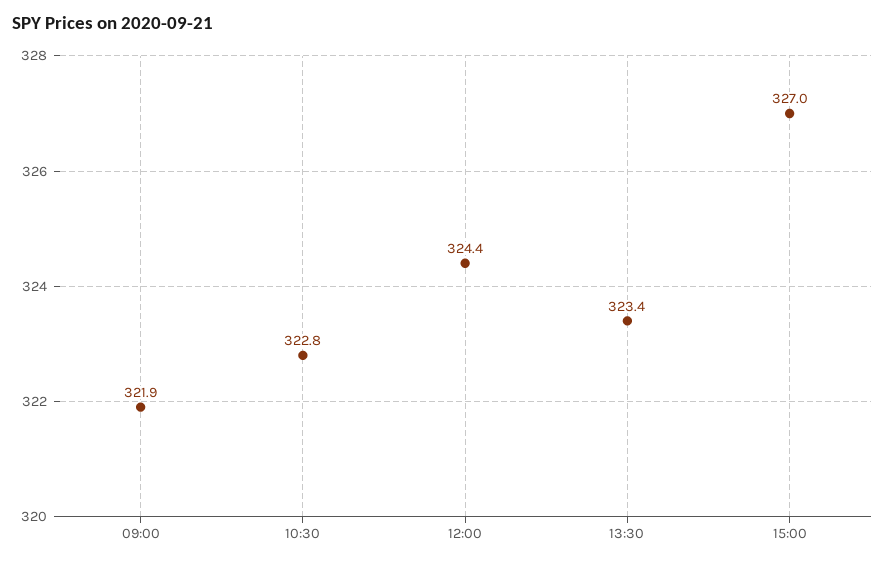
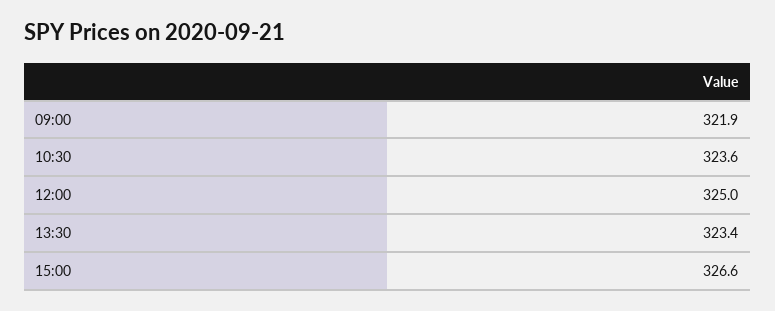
10:30: 322.8 -> 323.6
12:00: 324.4 -> 325
15:00: 327 -> 326.6

